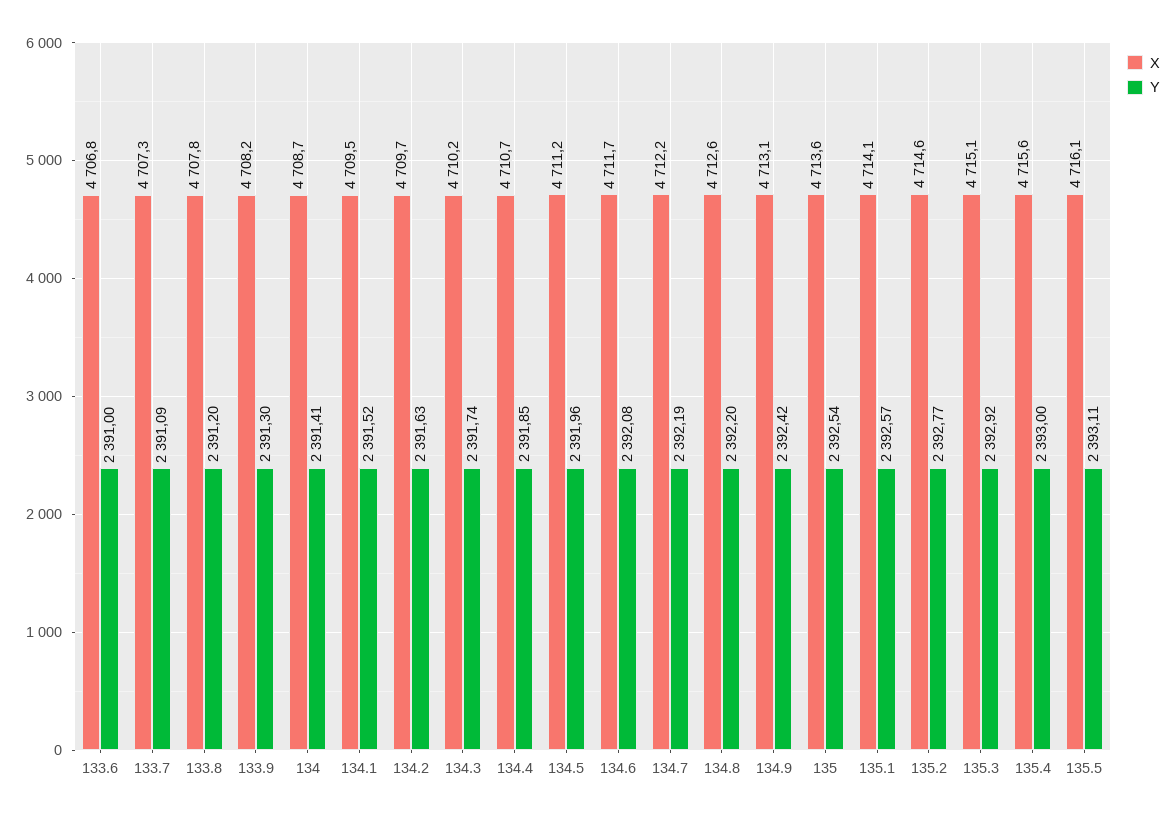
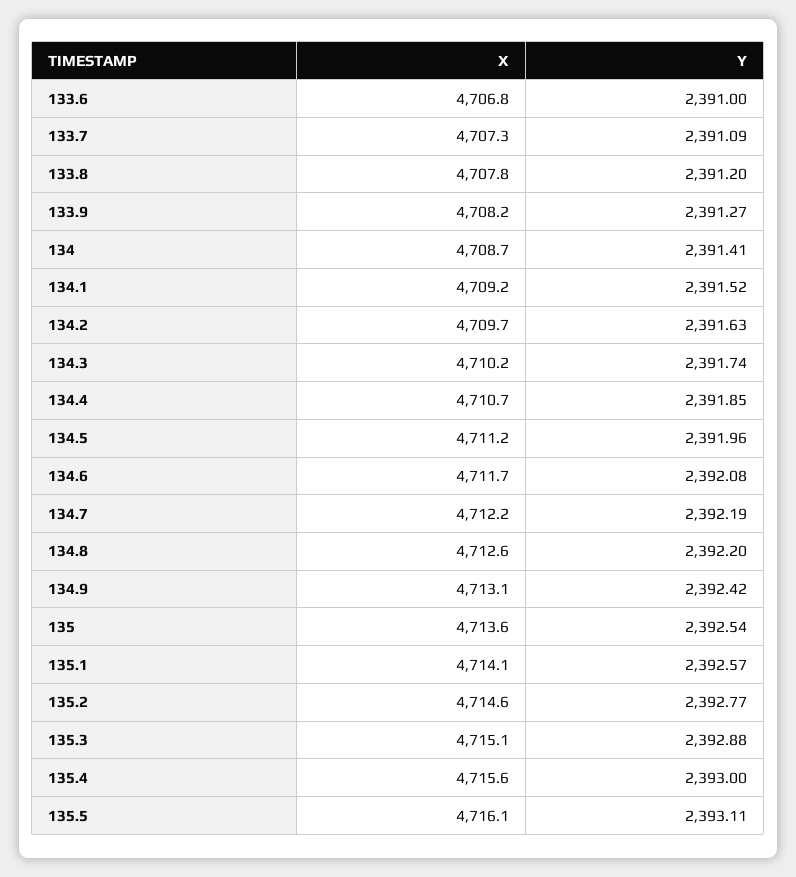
Y, 133.9: 2391.3 -> 2391.27
X, 134.1: 4709.5 -> 4709.2
Y, 135.3: 2392.92 -> 2392.88

